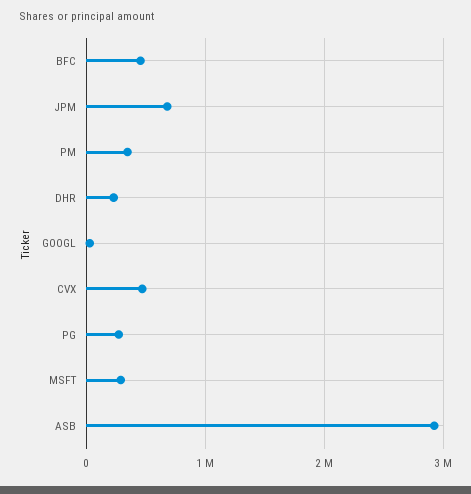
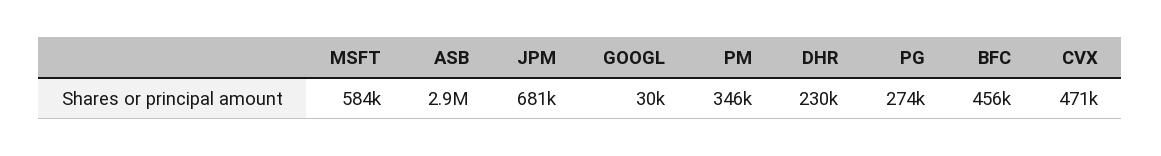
MSFT: 300000 -> 584000

